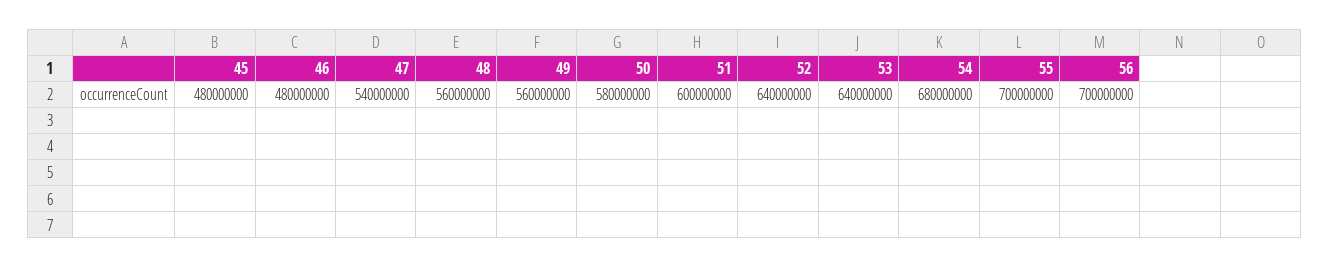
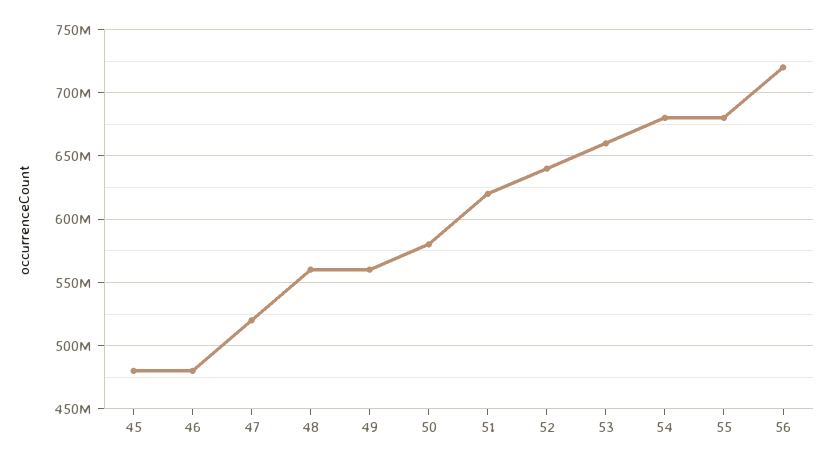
47: 540000000 -> 520000000
51: 600000000 -> 620000000
53: 640000000 -> 660000000
55: 700000000 -> 680000000
56: 700000000 -> 720000000

